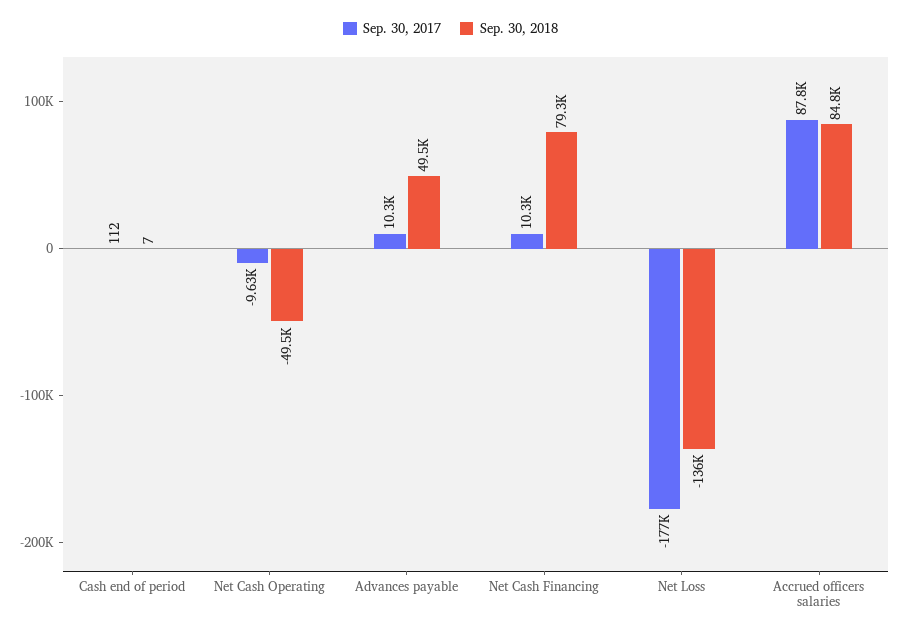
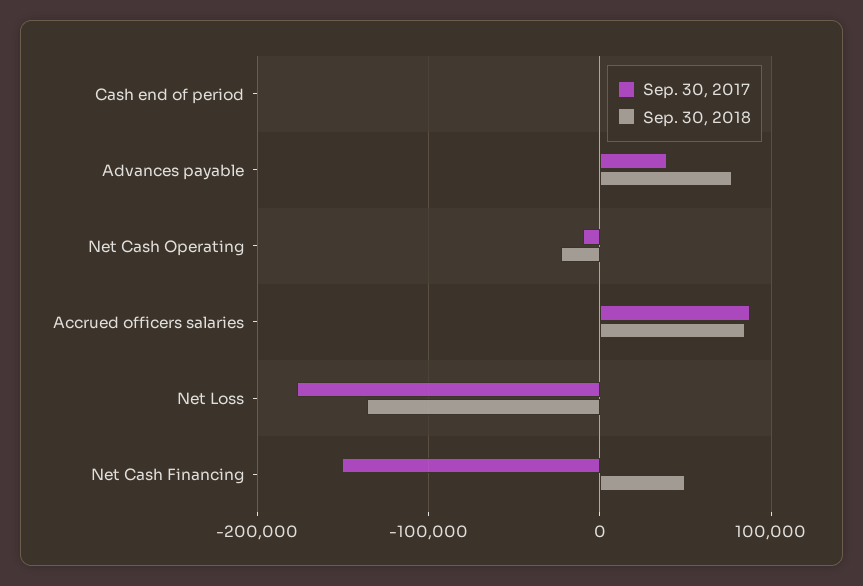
Sep. 30, 2018, Net Cash Operating: -49500 -> -20000
Sep. 30, 2017, Advances payable: 10300 -> 40000
Sep. 30, 2018, Advances payable: 49500 -> 80000
Sep. 30, 2017, Net Cash Financing: 10300 -> -150000
Sep. 30, 2018, Net Cash Financing: 79300 -> 50000

